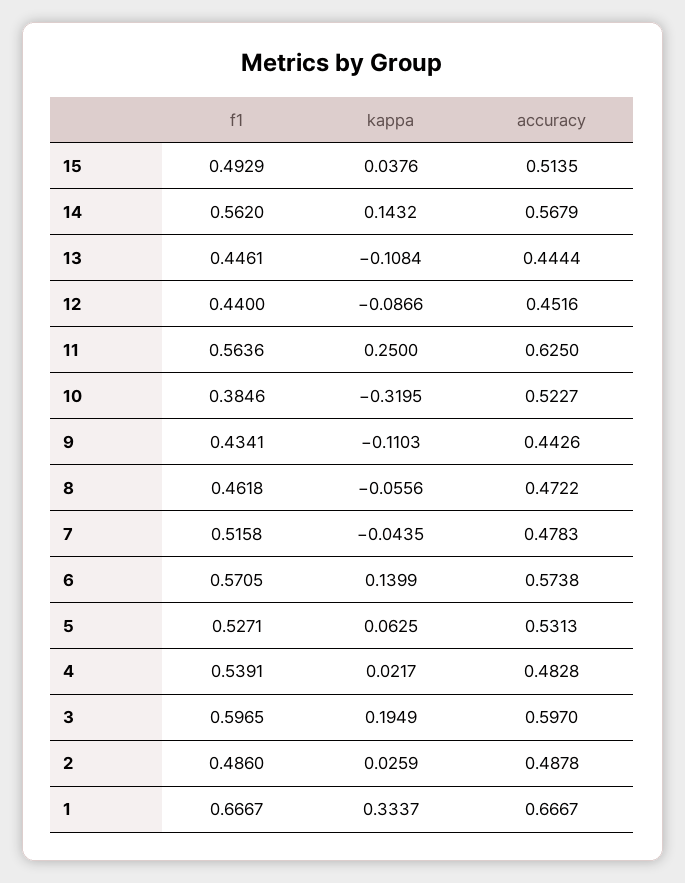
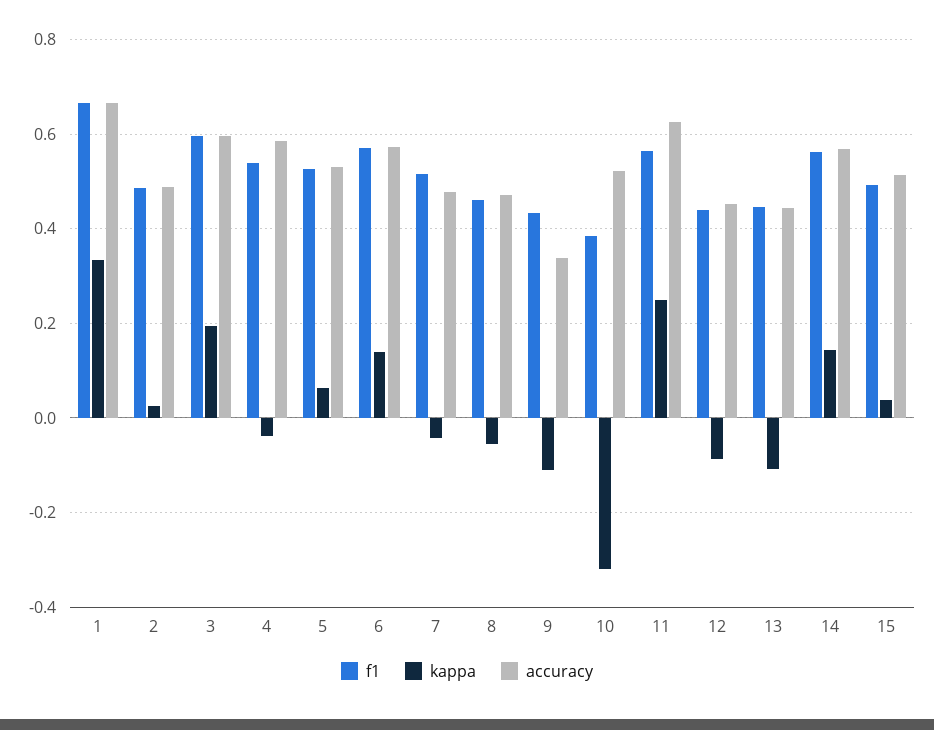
accuracy, 9: 0.4426 -> 0.34
kappa, 4: 0.0217 -> -0.04
accuracy, 4: 0.4828 -> 0.58

